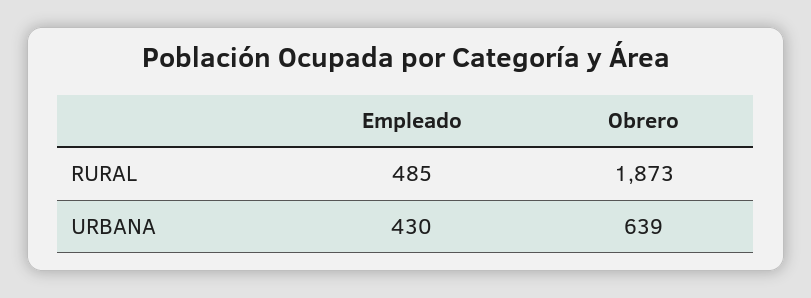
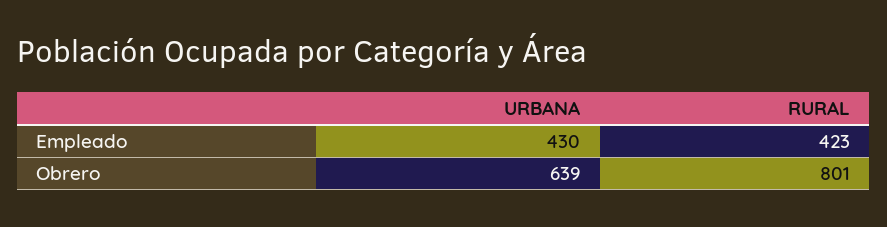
Empleado, RURAL: 485 -> 423
Obrero, RURAL: 1873 -> 801

